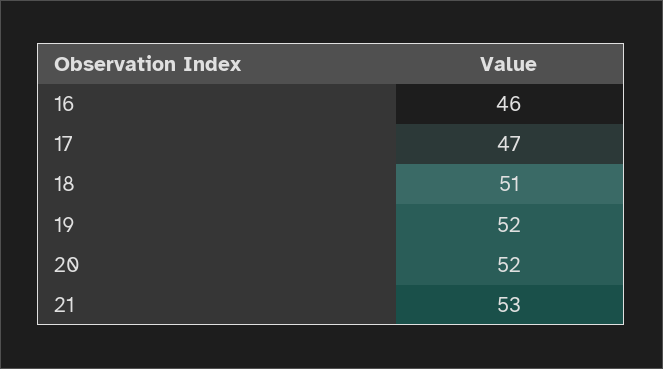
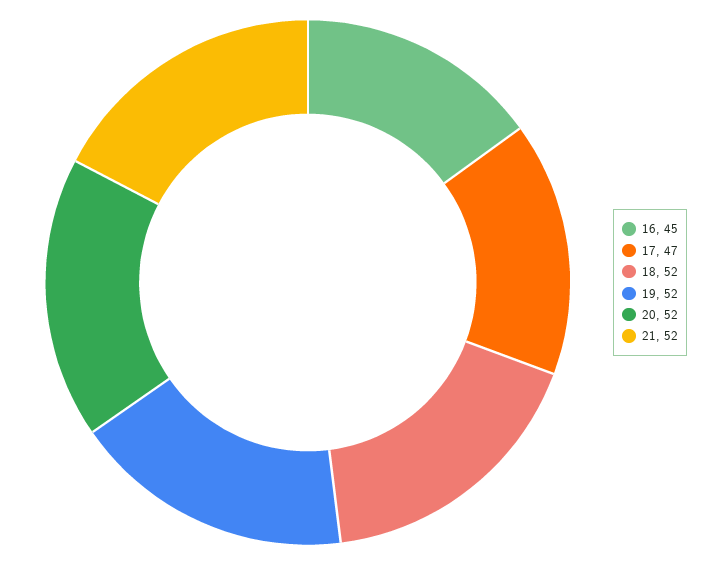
16: 46 -> 45
18: 51 -> 52
21: 53 -> 52

